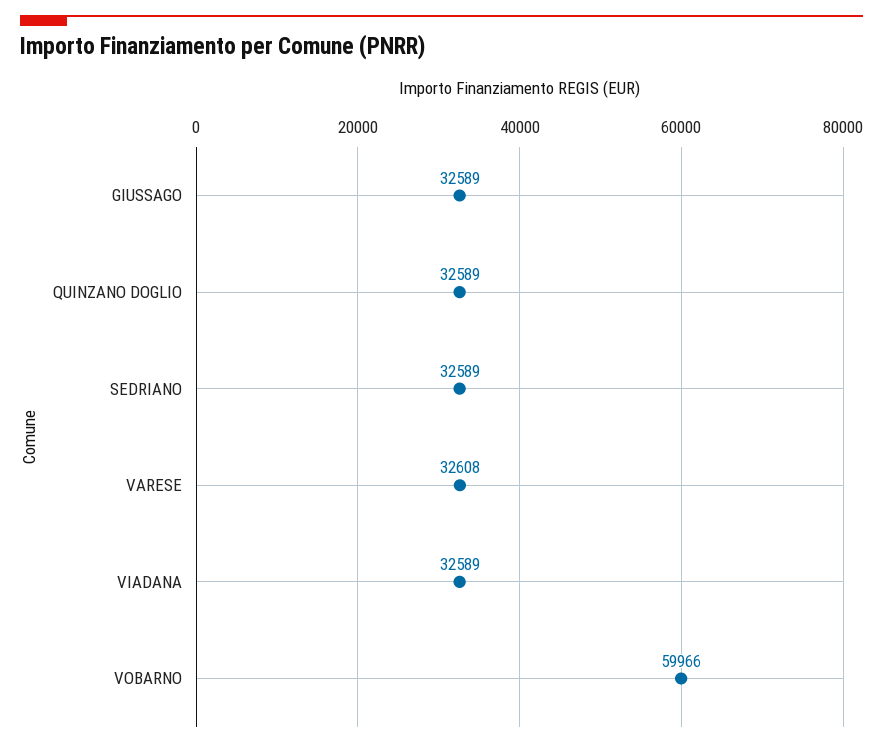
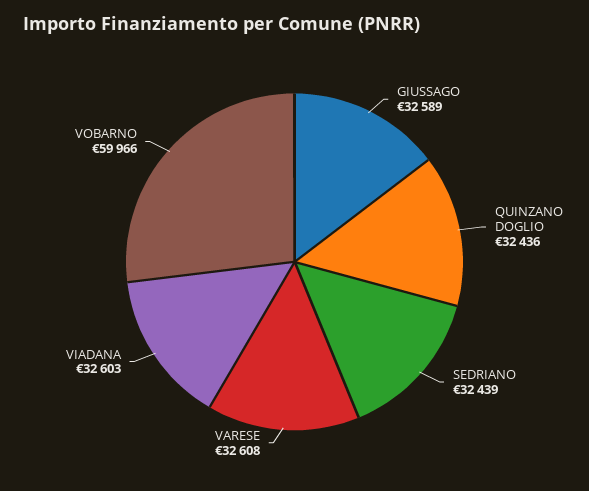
QUINZANO DOGLIO: 32589 -> 32436
SEDRIANO: 32589 -> 32439
VIADANA: 32589 -> 32603

